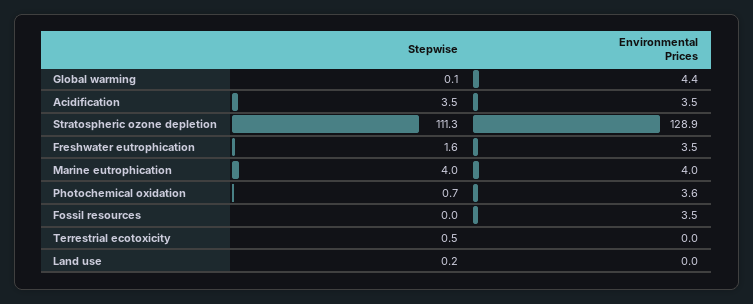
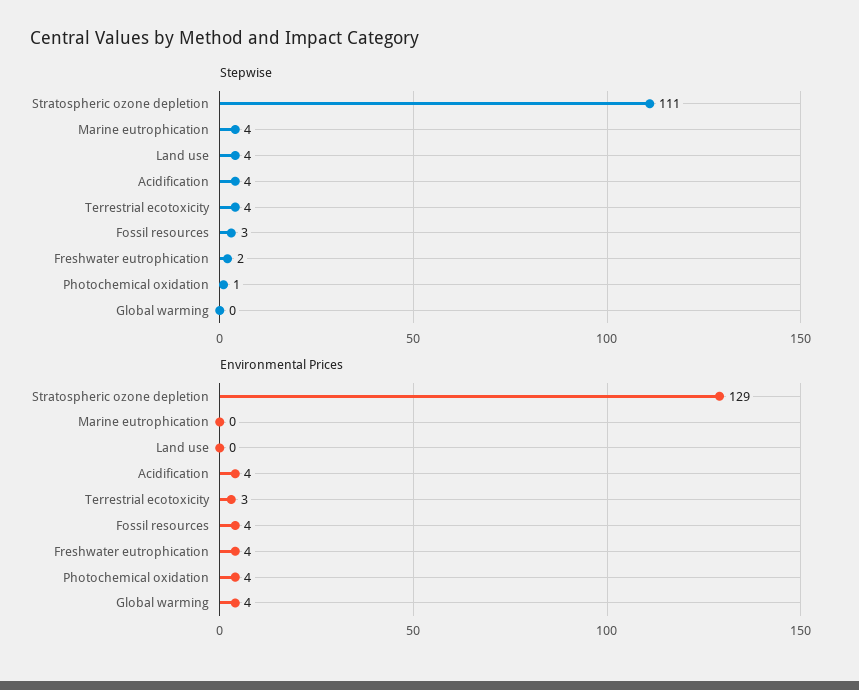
Environmental Prices, Marine eutrophication: 4 -> 0
Stepwise, Fossil resources: 0 -> 3
Stepwise, Terrestrial ecotoxicity: 0.5 -> 4
Environmental Prices, Terrestrial ecotoxicity: 0 -> 3
Stepwise, Land use: 0.2 -> 4

